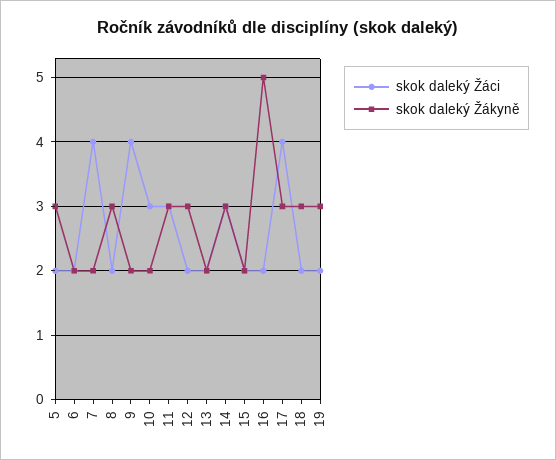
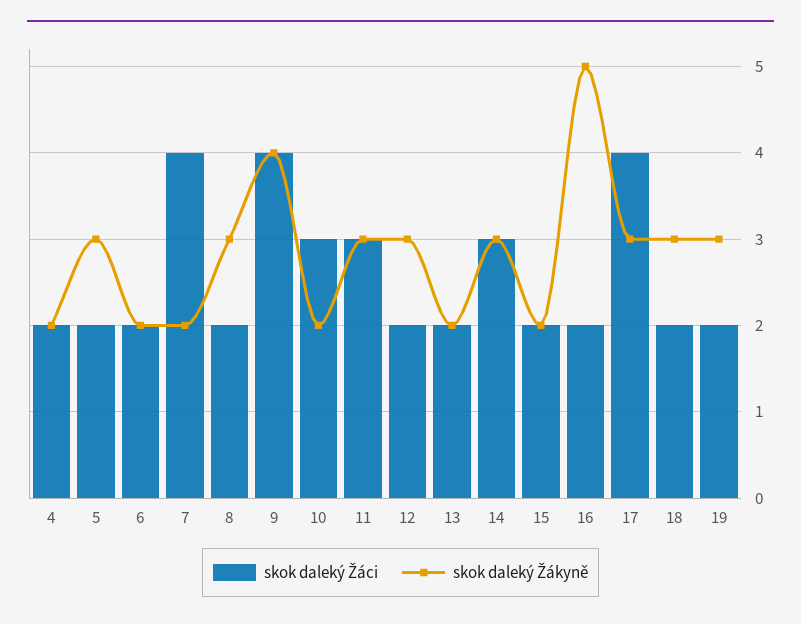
skok daleký Žákyně, 9: 2 -> 4
skok daleký Žáci, 4: none -> 2
skok daleký Žákyně, 4: none -> 2

